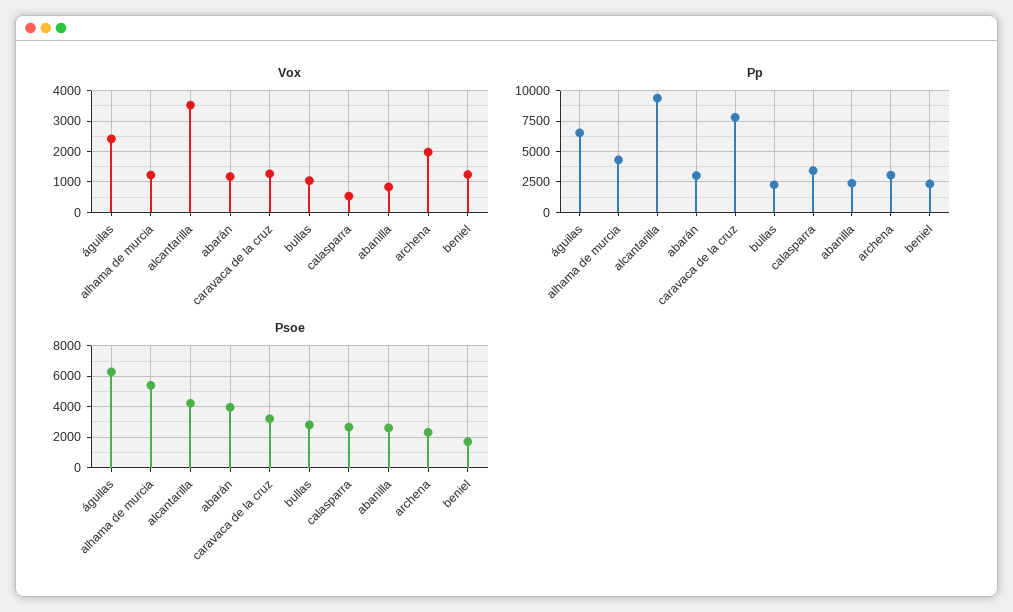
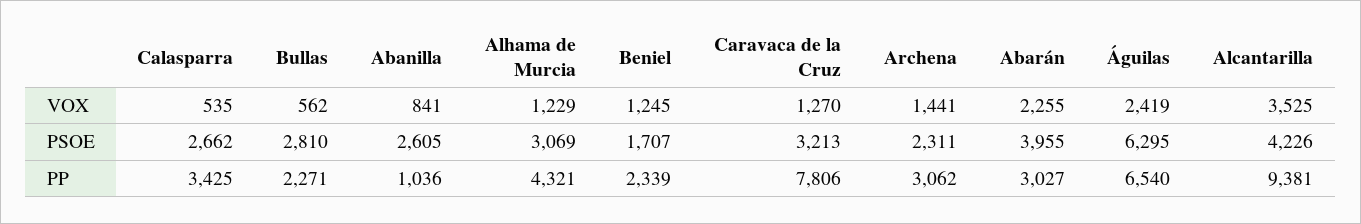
Vox, abarán: 1200 -> 2255
Vox, bullas: 1000 -> 562
Vox, archena: 2000 -> 1441
Pp, abanilla: 2500 -> 1036
Psoe, alhama de murcia: 5500 -> 3069

